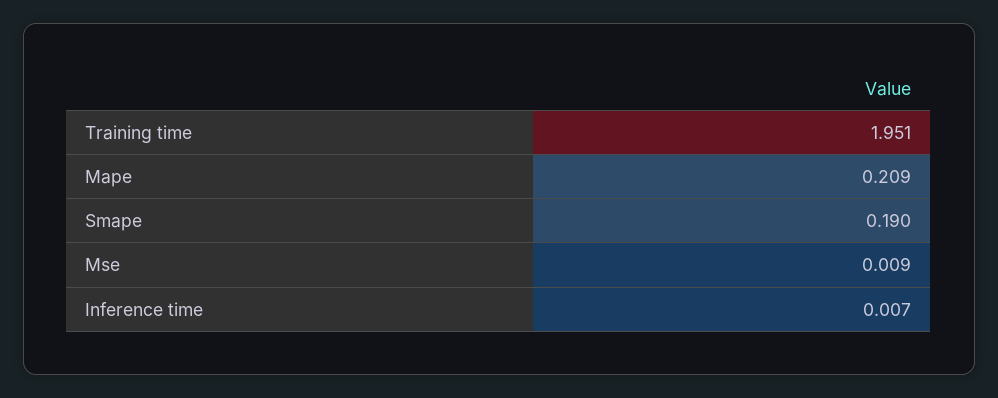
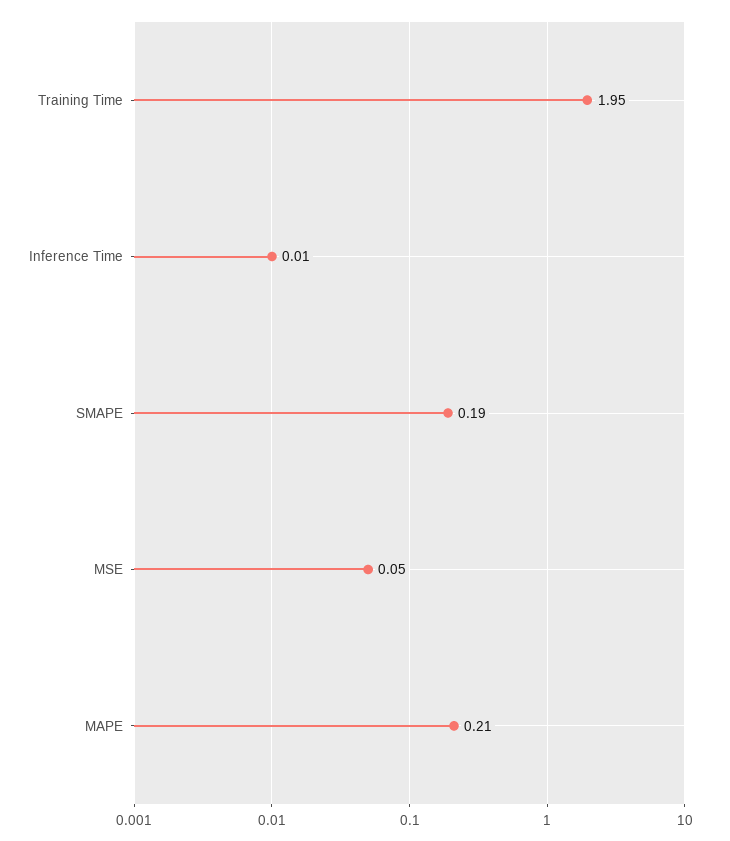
Mse: 0.009 -> 0.05

